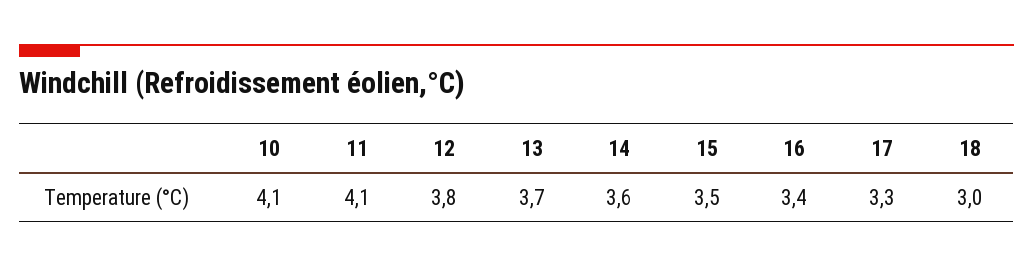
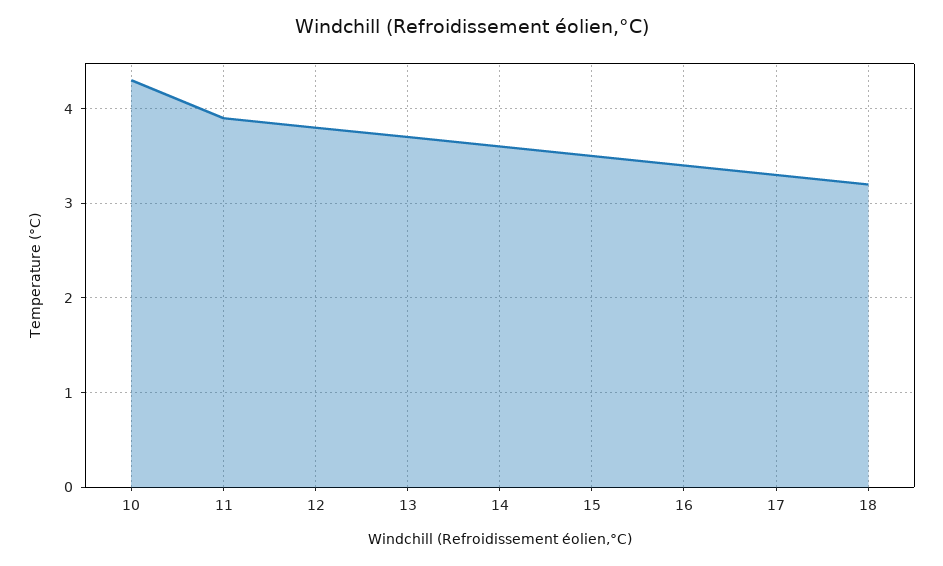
10: 4.1 -> 4.3
11: 4.1 -> 3.9
18: 3 -> 3.2

